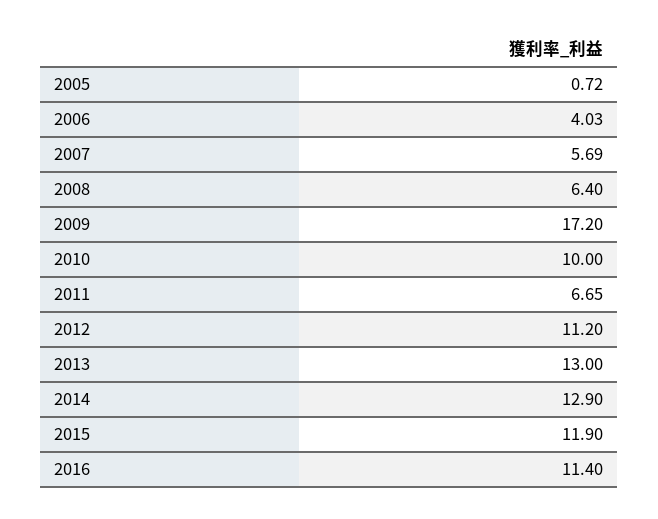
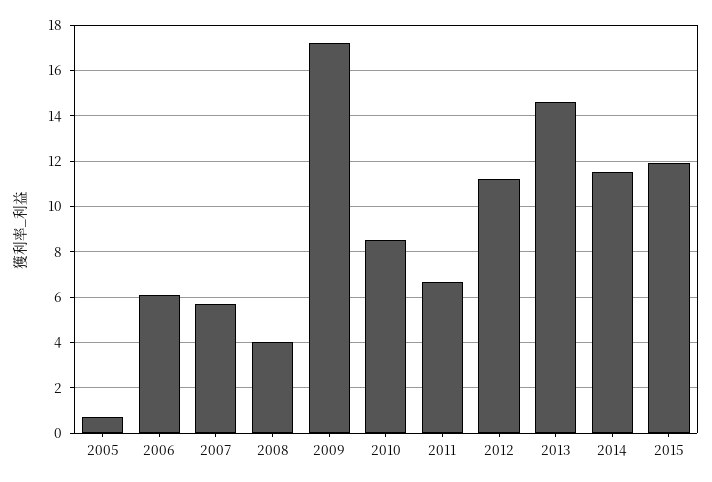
2006: 4.03 -> 6
2008: 6.4 -> 4
2010: 10 -> 8.5
2013: 13 -> 14.5
2014: 12.9 -> 11.5
2016: 11.4 -> none

